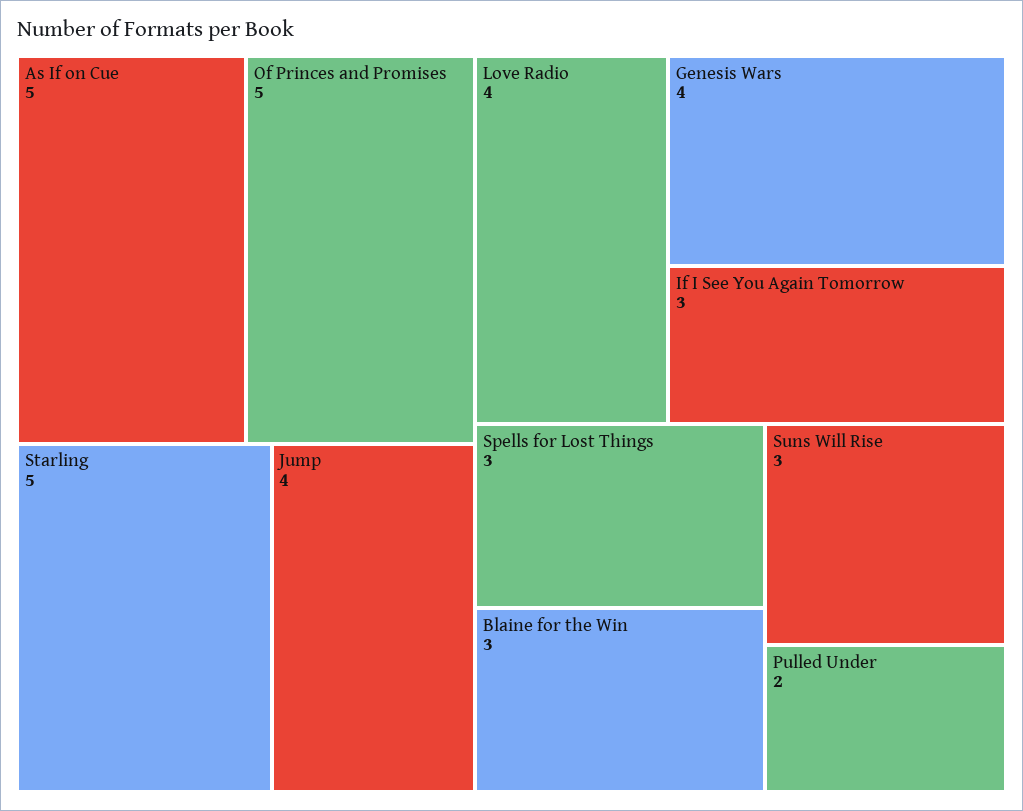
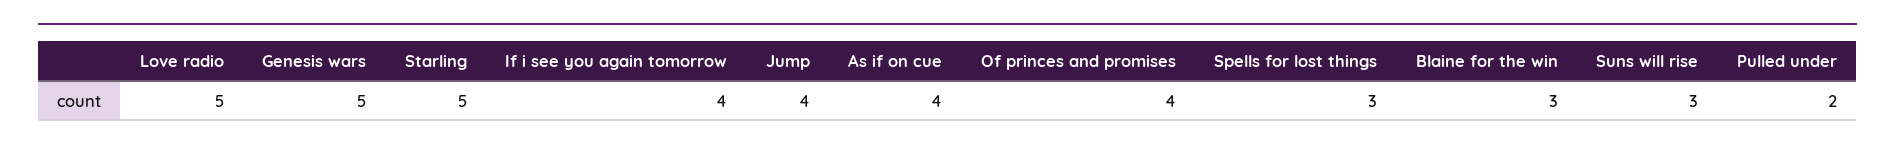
As If on Cue: 5 -> 4
Of Princes and Promises: 5 -> 4
Love Radio: 4 -> 5
Genesis Wars: 4 -> 5
If I See You Again Tomorrow: 3 -> 4

